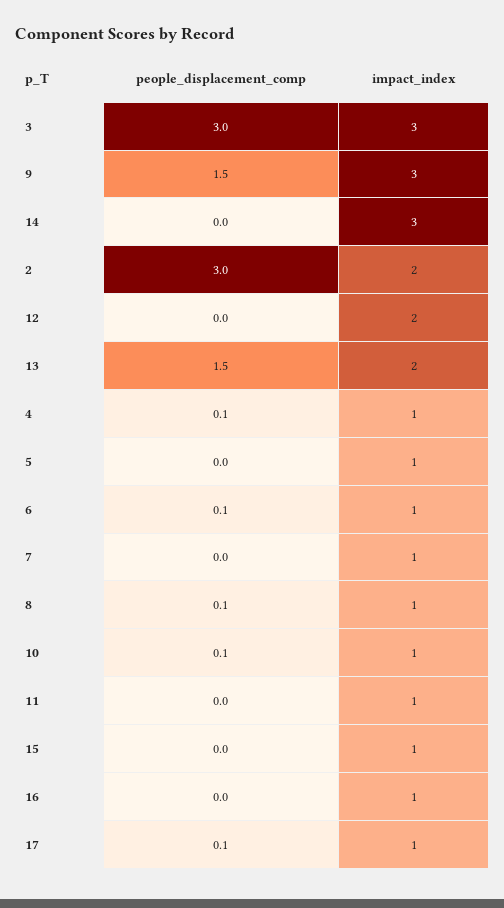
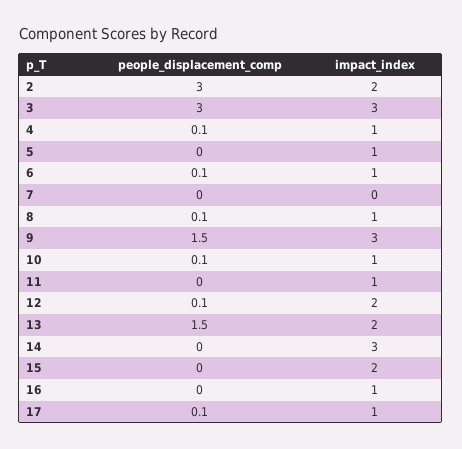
people_displacement_comp, 12: 0 -> 0.1
impact_index, 7: 1 -> 0
impact_index, 15: 1 -> 2

